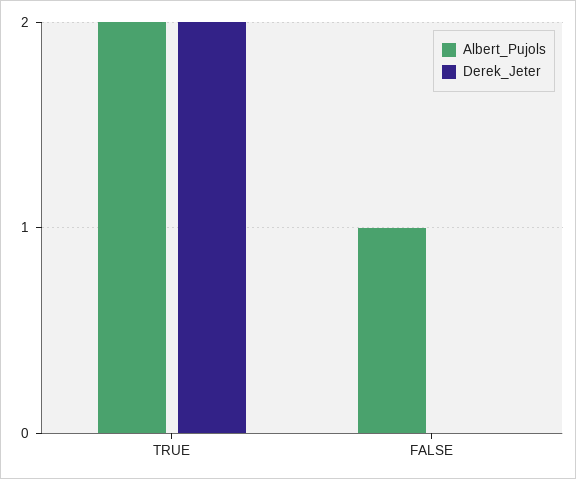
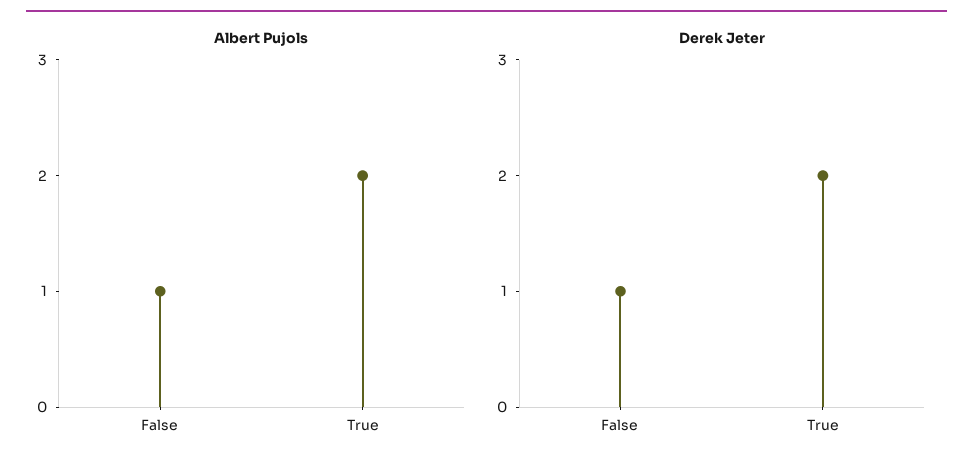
Derek_Jeter, FALSE: 0 -> 1

